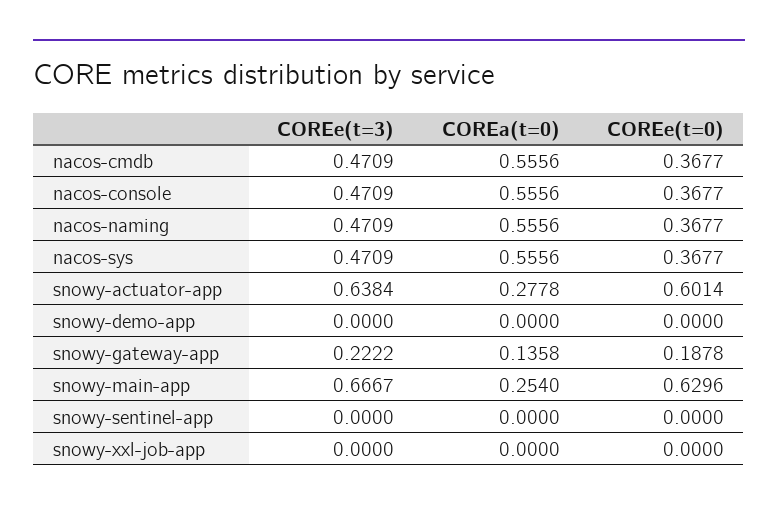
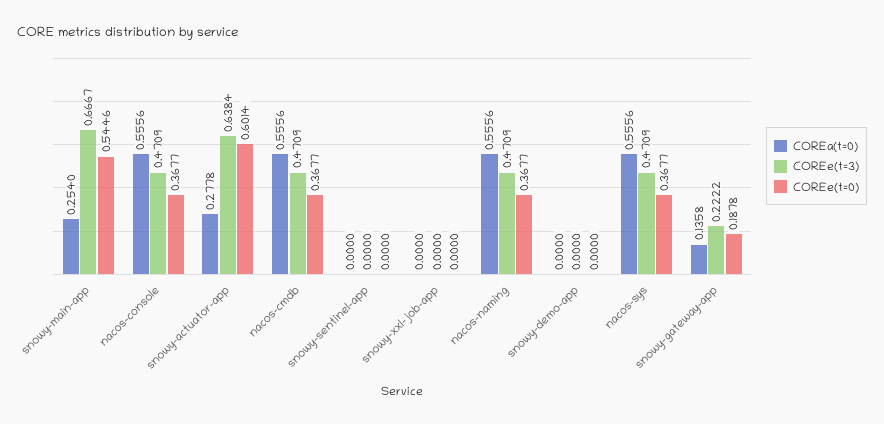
COREe(t=0), snowy-main-app: 0.6296 -> 0.5446

